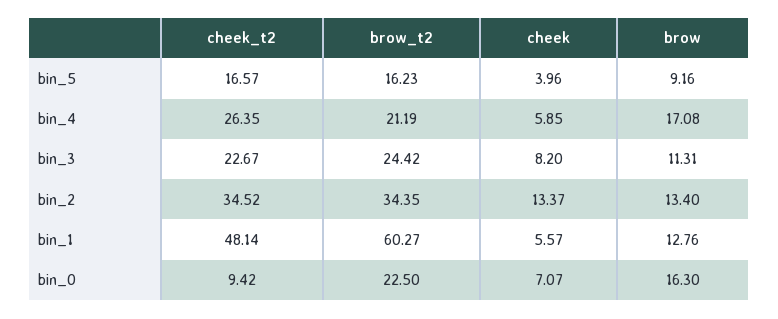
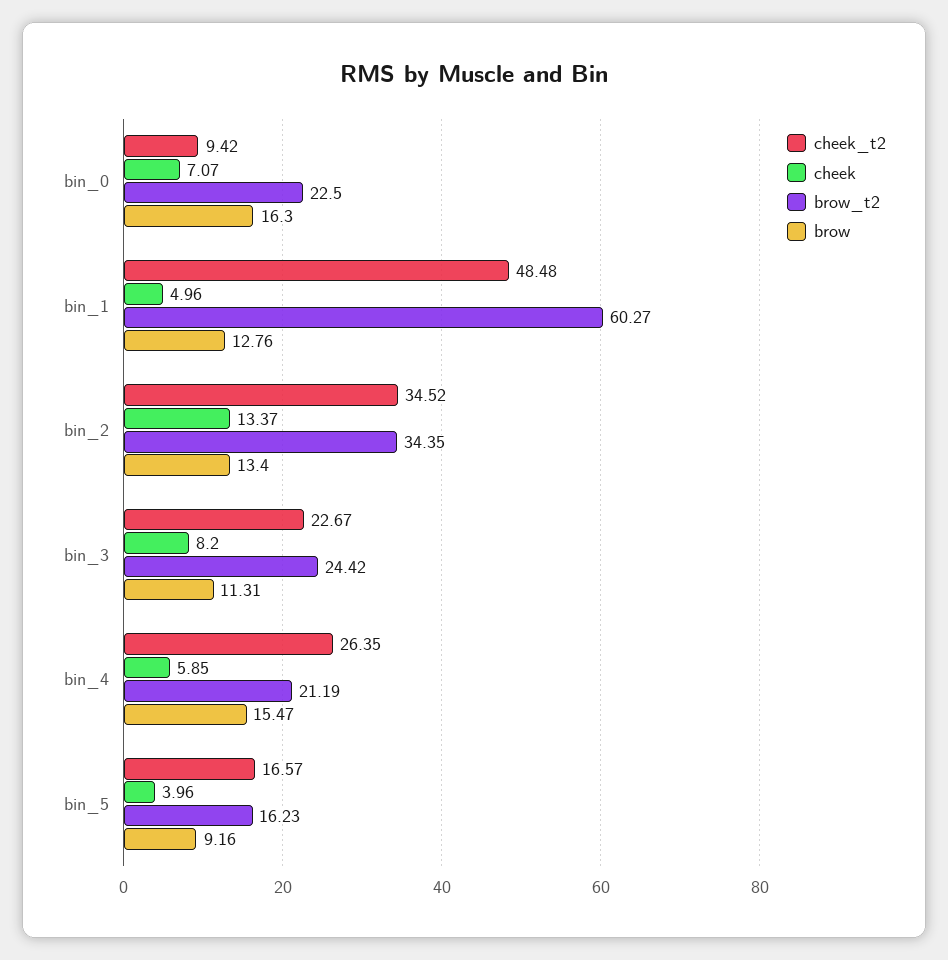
brow, bin_4: 17.08 -> 15.47
cheek_t2, bin_1: 48.14 -> 48.48
cheek, bin_1: 5.57 -> 4.96

